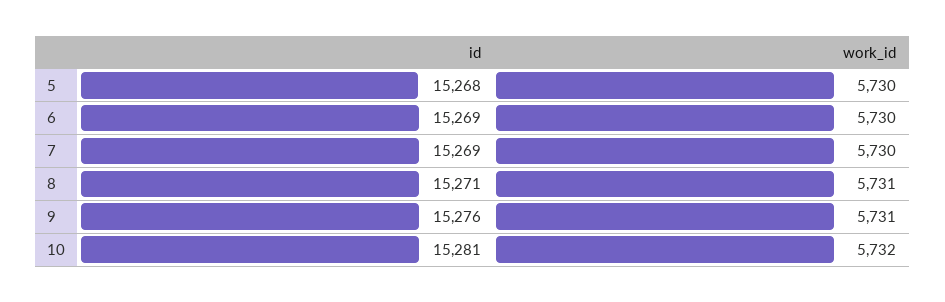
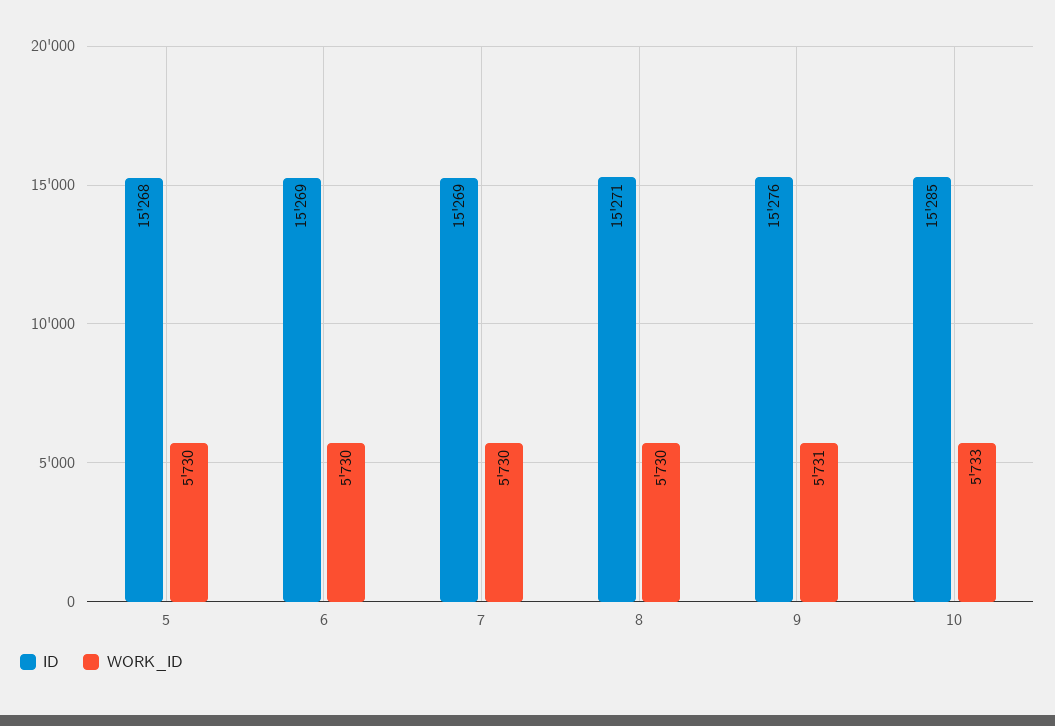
work_id, 8: 5731 -> 5730
id, 10: 15281 -> 15285
work_id, 10: 5732 -> 5733

